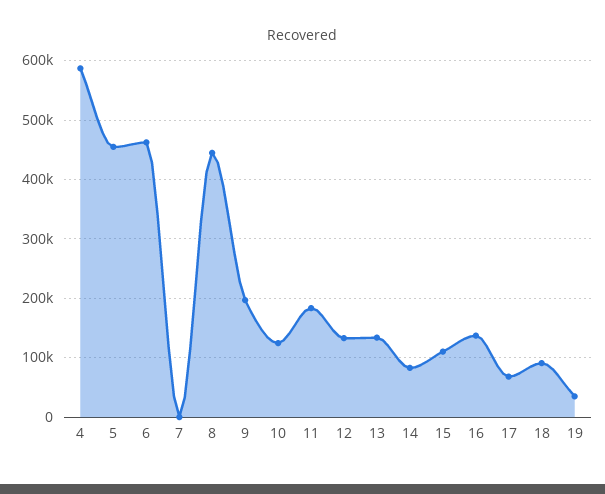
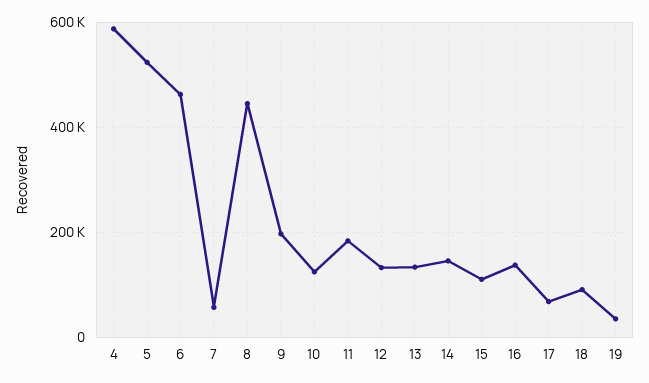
5: 460000 -> 520000
7: 0 -> 60000
14: 80000 -> 140000

